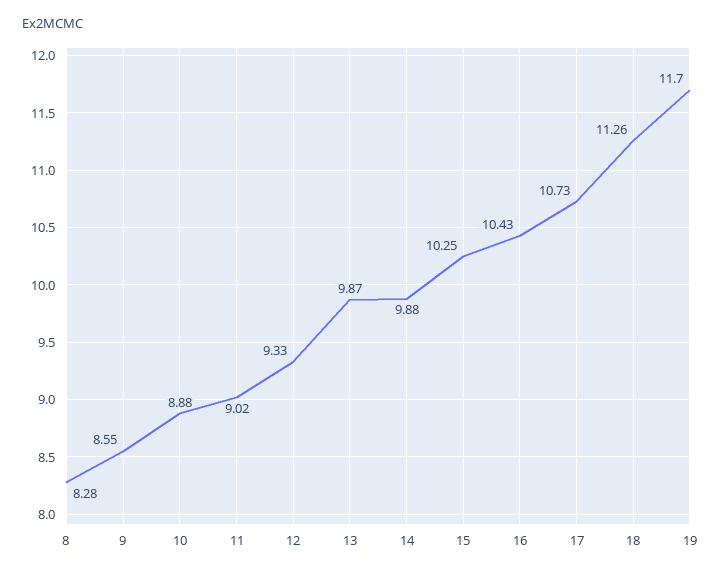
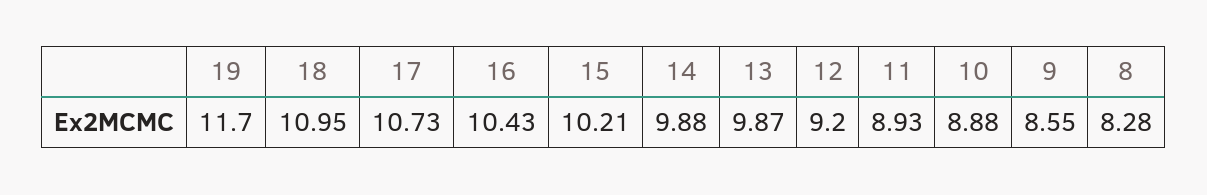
11: 9.02 -> 8.93
12: 9.33 -> 9.2
15: 10.25 -> 10.21
18: 11.26 -> 10.95

